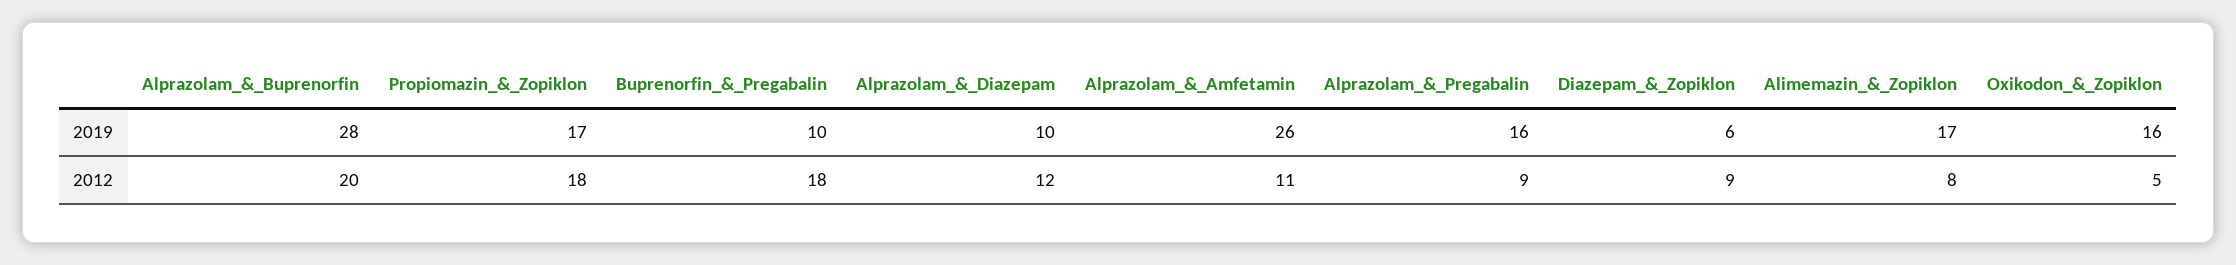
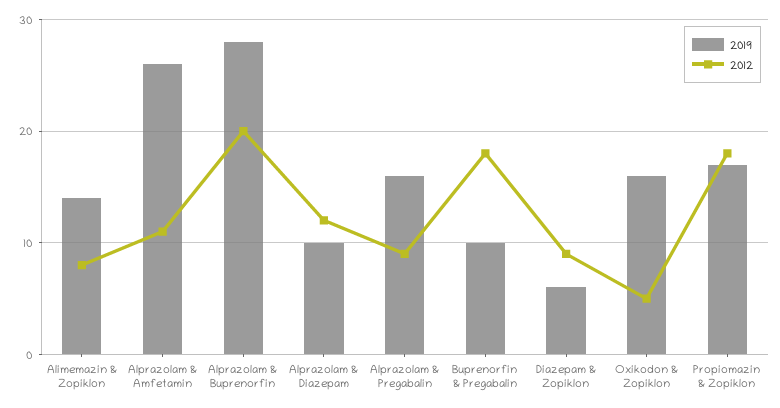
2019, Alimemazin_&_Zopiklon: 17 -> 14

